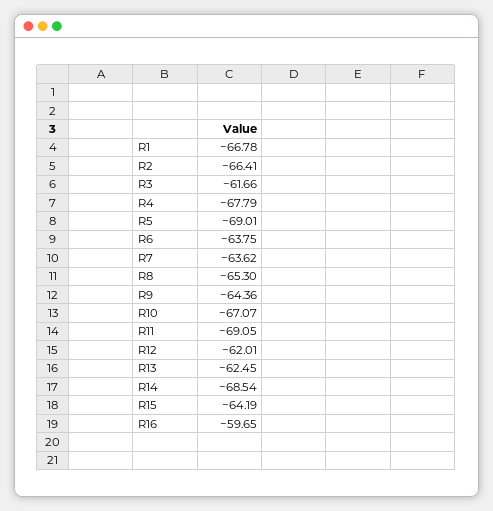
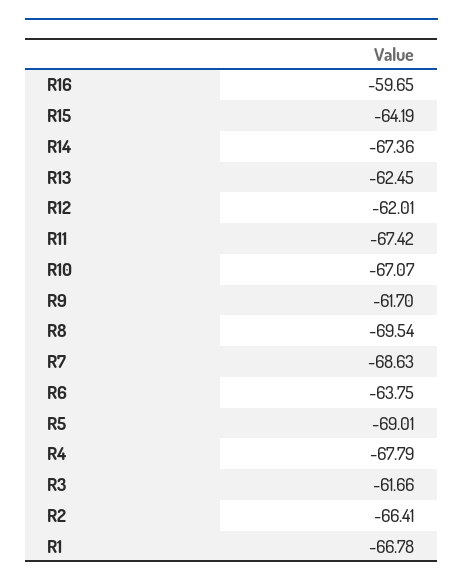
R7: -63.62 -> -68.63
R8: -65.3 -> -69.54
R9: -64.36 -> -61.7
R11: -69.05 -> -67.42
R14: -68.54 -> -67.36

